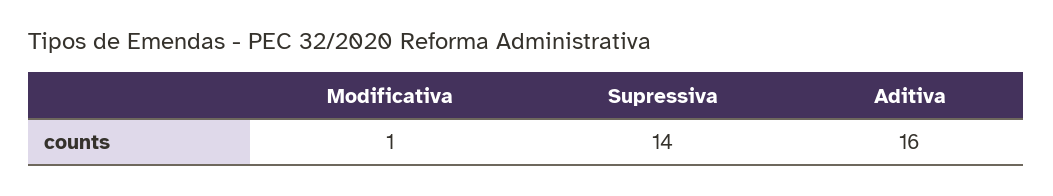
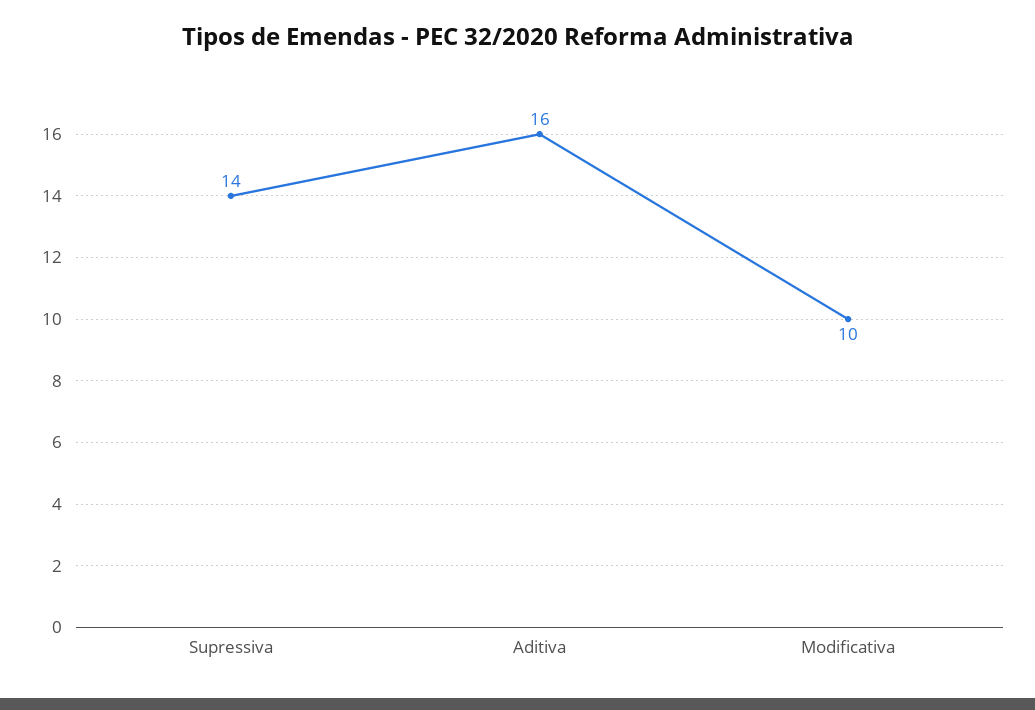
Modificativa: 1 -> 10

